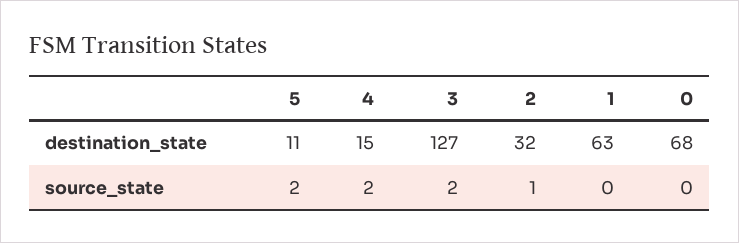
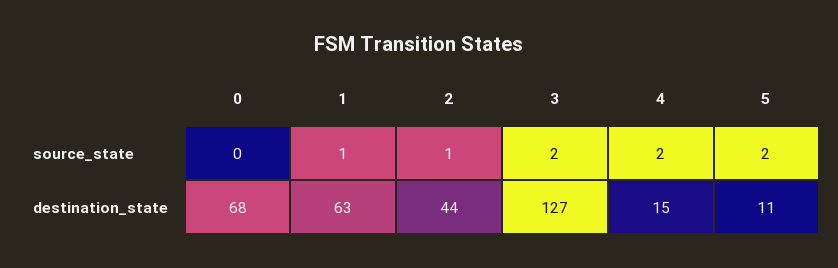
2, destination_state: 32 -> 44
1, source_state: 0 -> 1

